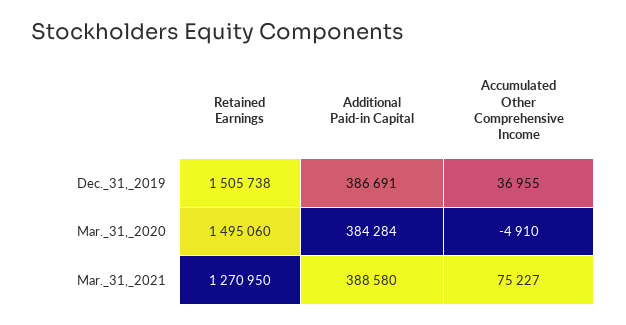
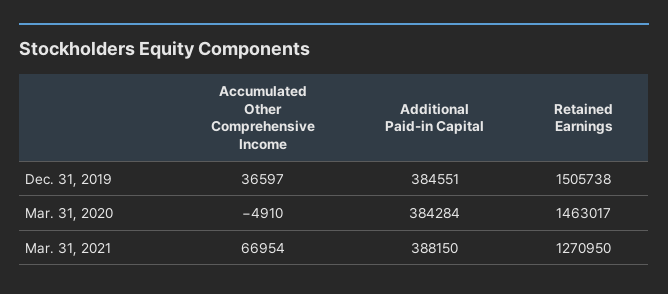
Additional Paid-in Capital, Dec._31,_2019: 386691 -> 384551
Accumulated Other Comprehensive Income, Dec._31,_2019: 36955 -> 36597
Retained Earnings, Mar._31,_2020: 1495060 -> 1463017
Additional Paid-in Capital, Mar._31,_2021: 388580 -> 388150
Accumulated Other Comprehensive Income, Mar._31,_2021: 75227 -> 66954

